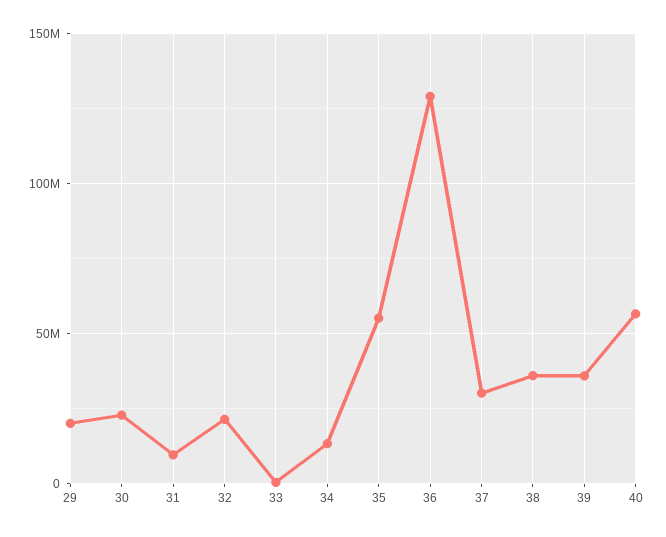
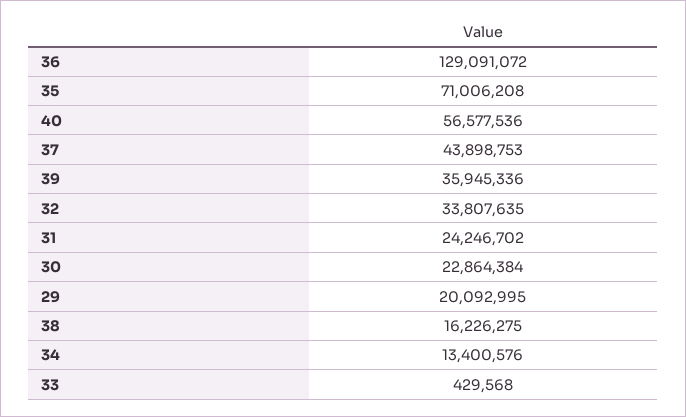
31: 10000000 -> 24246702
32: 20000000 -> 33807635
35: 55000000 -> 71006208
37: 30000000 -> 43898753
38: 35000000 -> 16226275

